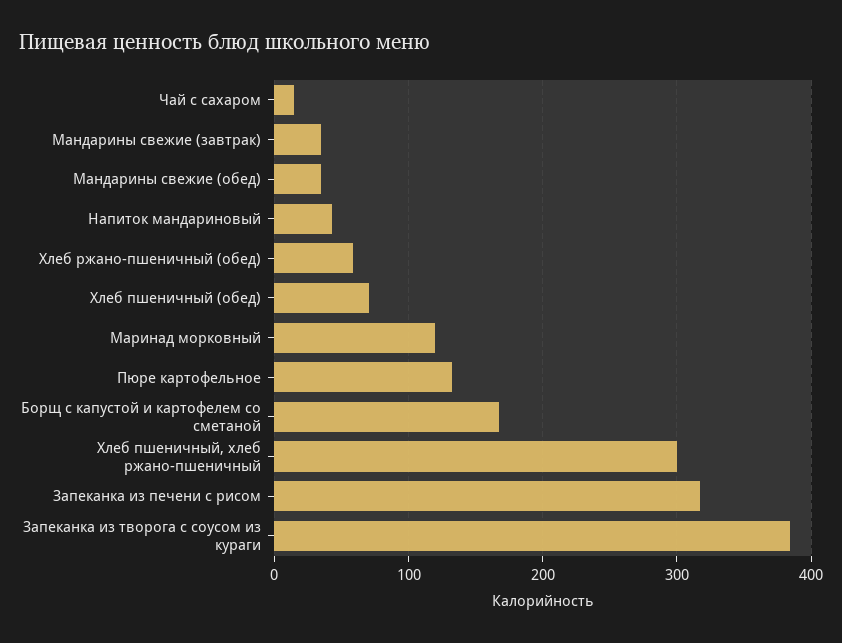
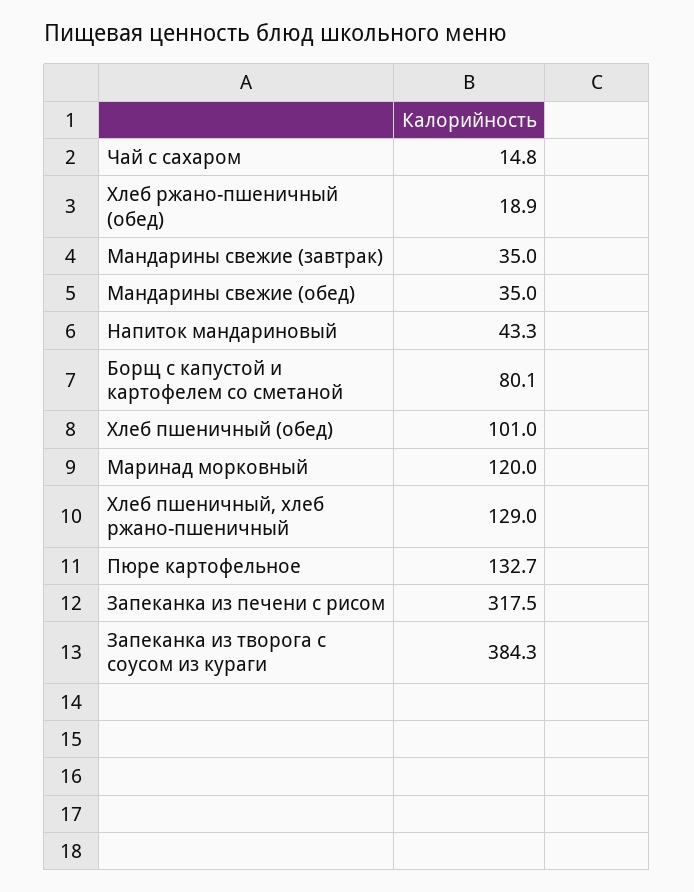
Хлеб ржано-пшеничный (обед): 60 -> 18.9
Хлеб пшеничный (обед): 70 -> 101
Борщ с капустой и картофелем со сметаной: 170 -> 80.1
Хлеб пшеничный, хлеб ржано-пшеничный: 300 -> 129

